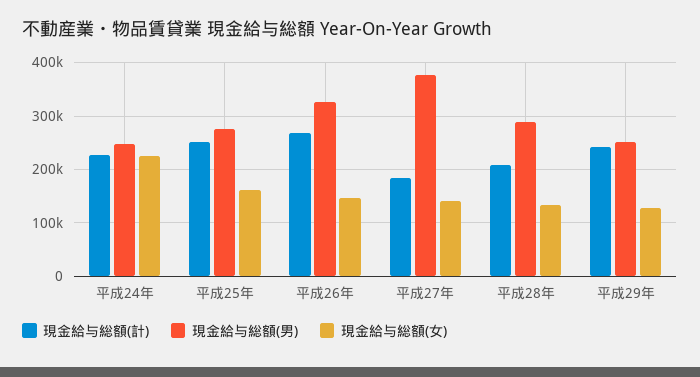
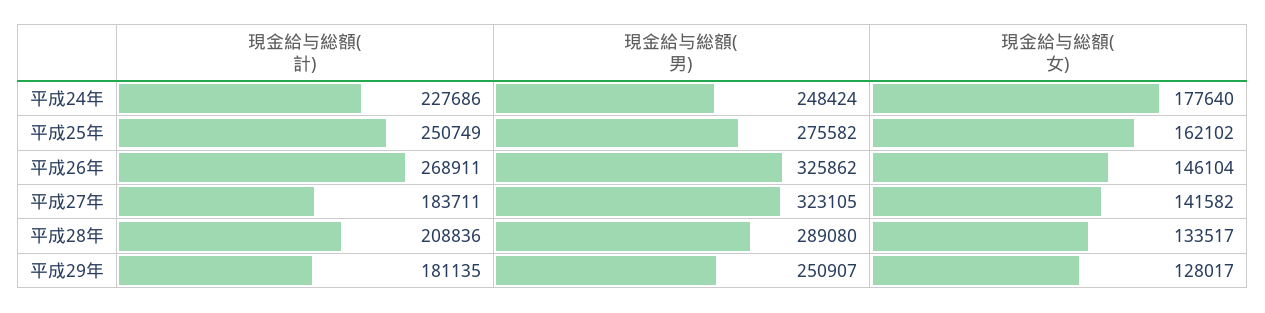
現金給与総額(女), 平成24年: 220000 -> 177640
現金給与総額(男), 平成27年: 380000 -> 323105
現金給与総額(計), 平成29年: 240000 -> 181135

